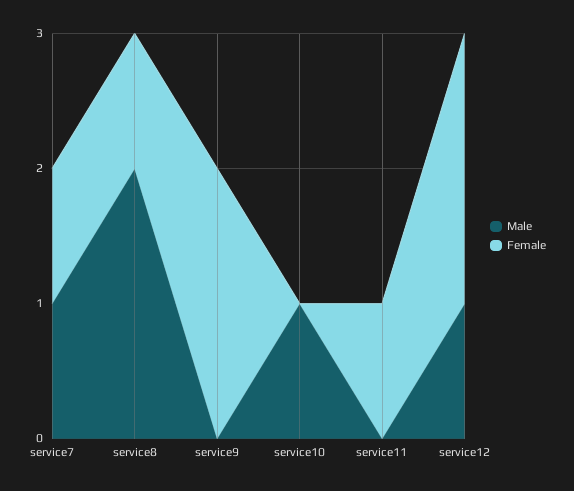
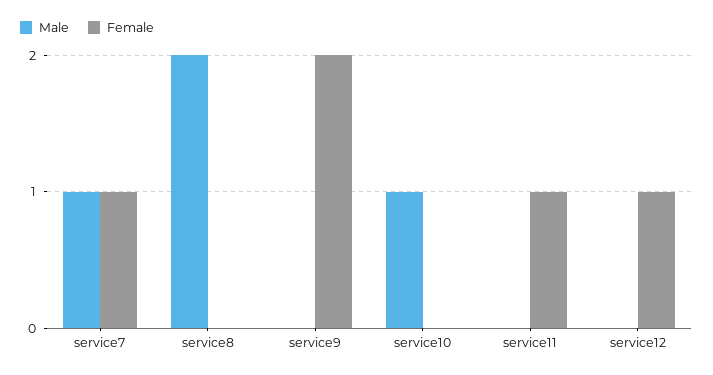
Female, service8: 1 -> 0
Male, service12: 1 -> 0
Female, service12: 2 -> 1

